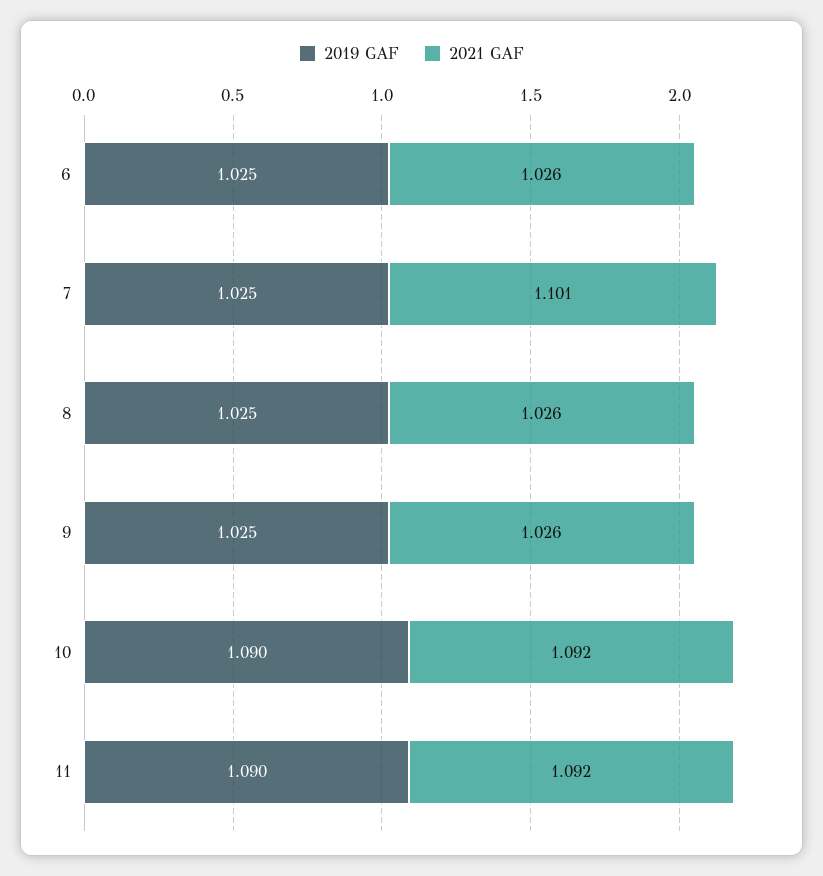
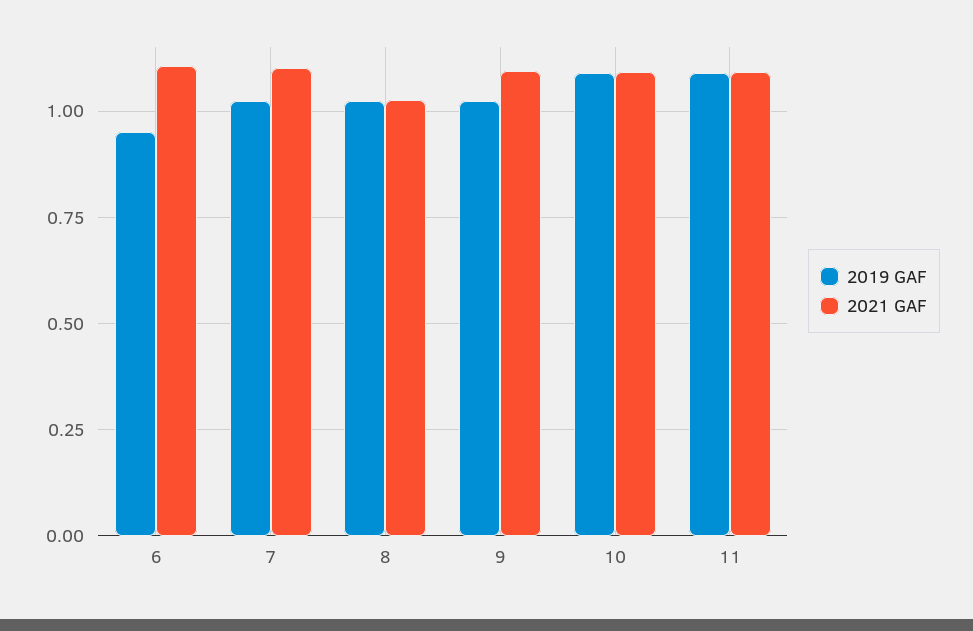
2019 GAF, 6: 1.025 -> 0.95
2021 GAF, 6: 1.026 -> 1.1
2021 GAF, 9: 1.026 -> 1.1

